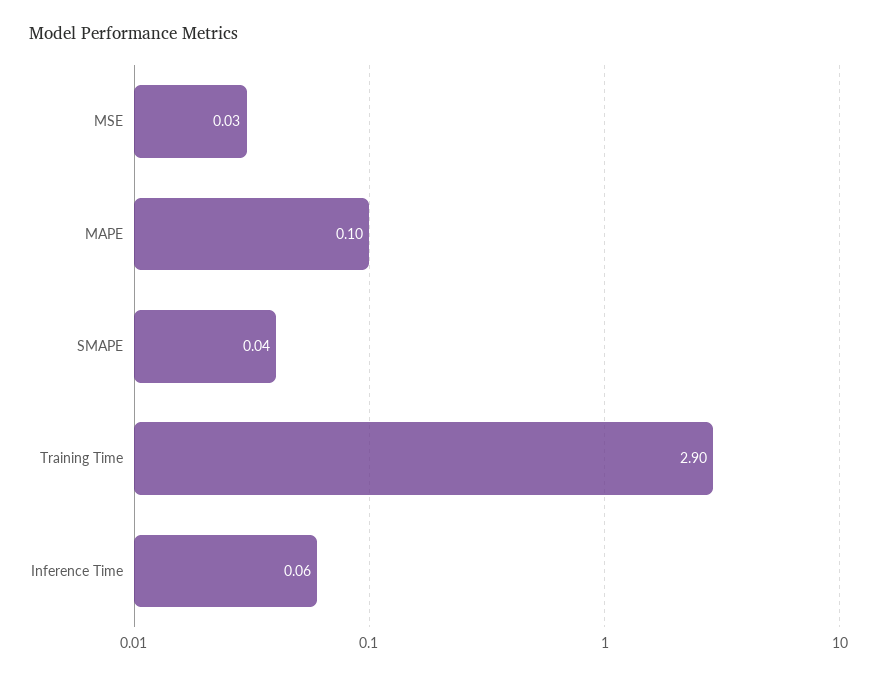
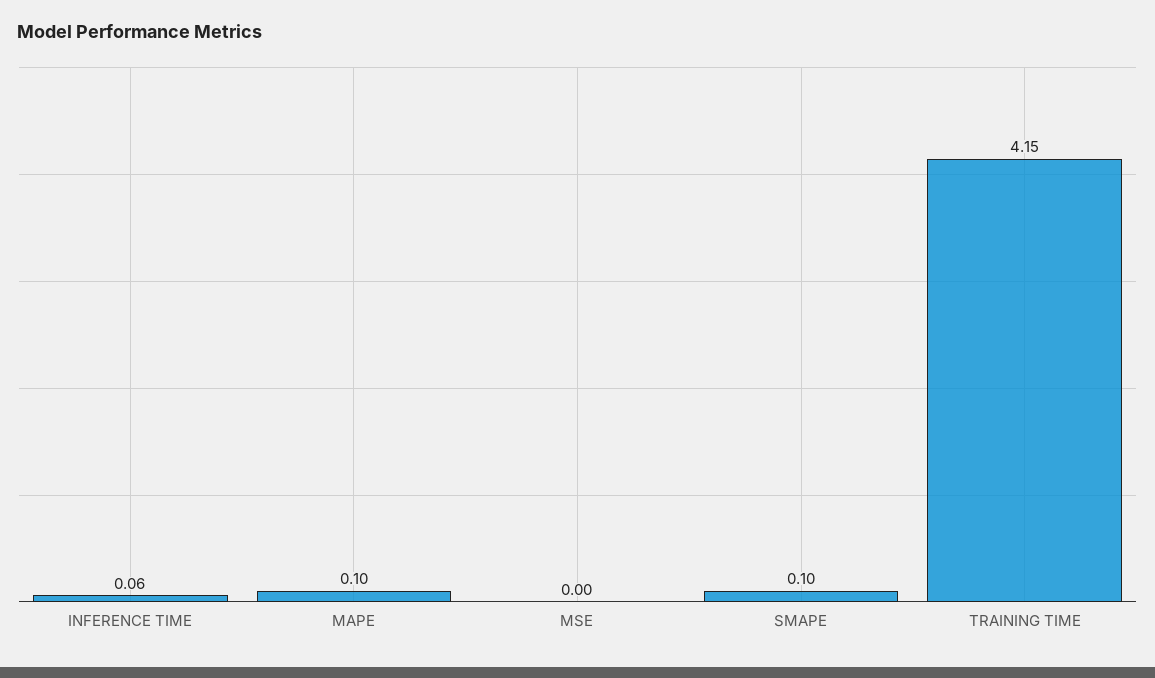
MSE: 0.03 -> 0
SMAPE: 0.04 -> 0.1
Training Time: 2.9 -> 4.15

